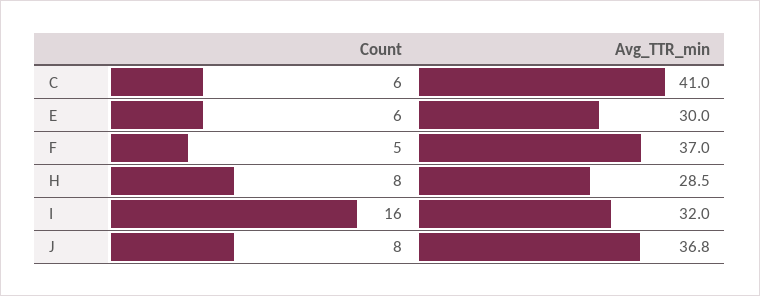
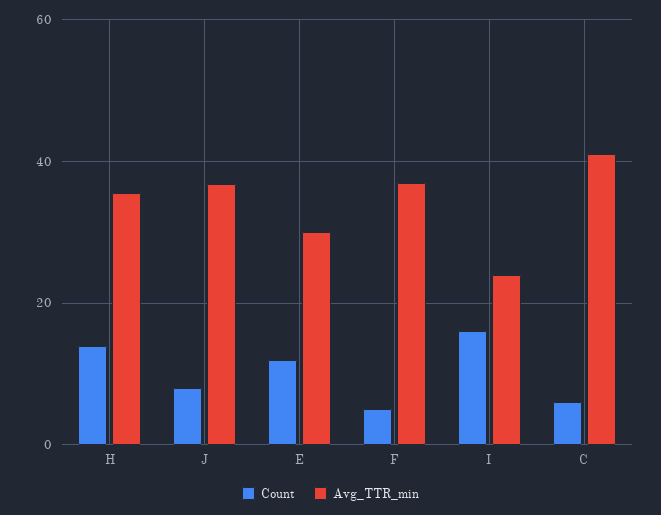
Count, E: 6 -> 12
Count, H: 8 -> 14
Avg_TTR_min, H: 28.5 -> 36
Avg_TTR_min, I: 32 -> 24

